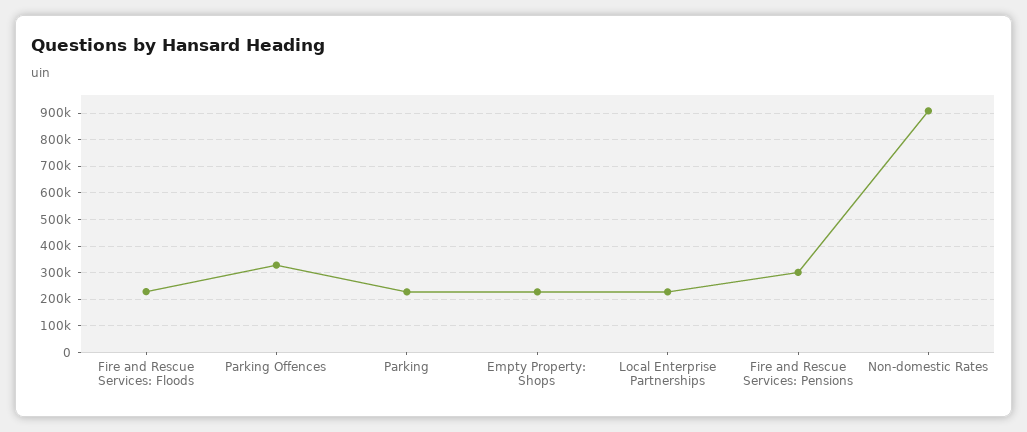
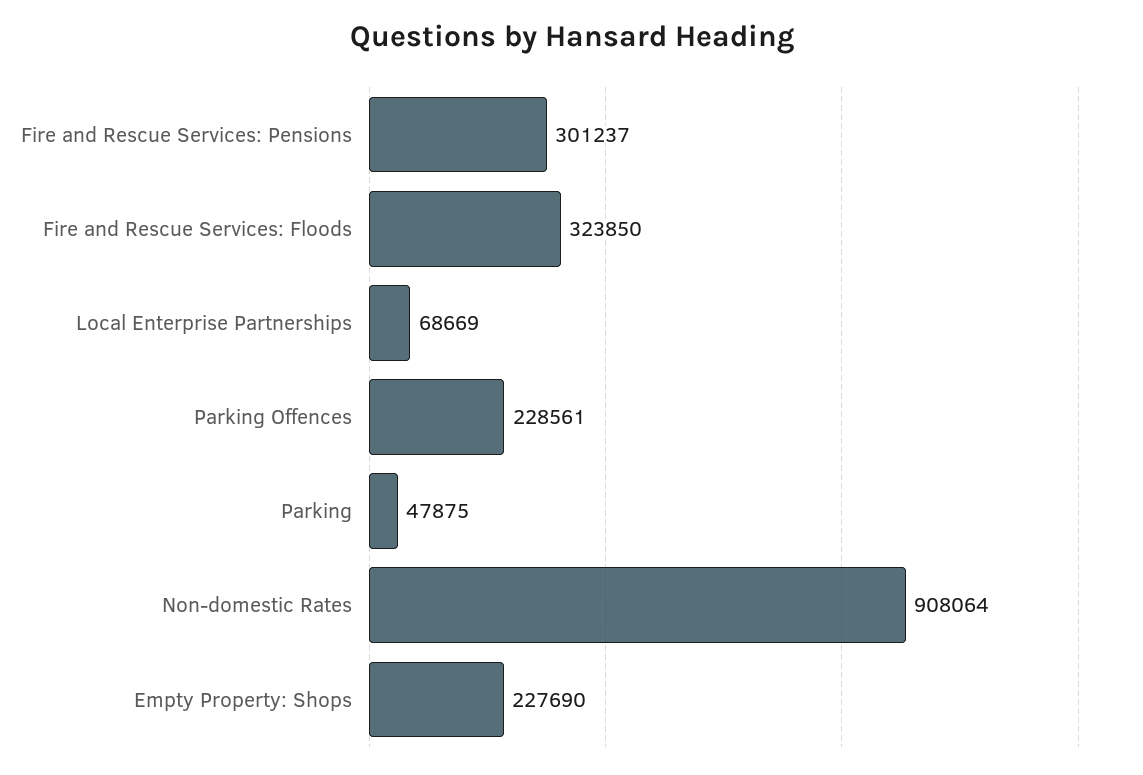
Fire and Rescue Services: Floods: 225000 -> 323850
Parking Offences: 325000 -> 228561
Parking: 225000 -> 47875
Local Enterprise Partnerships: 225000 -> 68669

